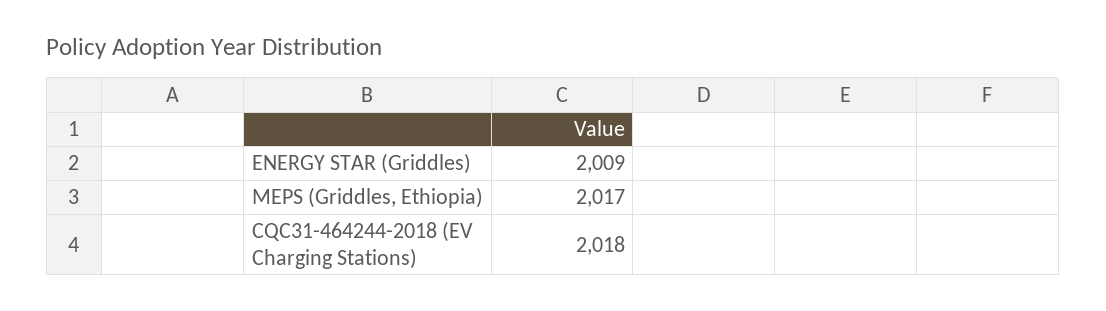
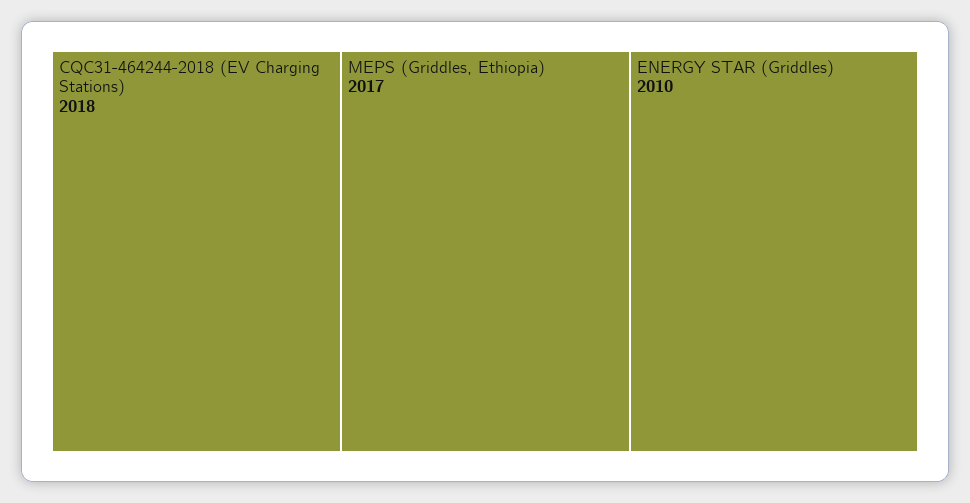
ENERGY STAR (Griddles): 2009 -> 2010

